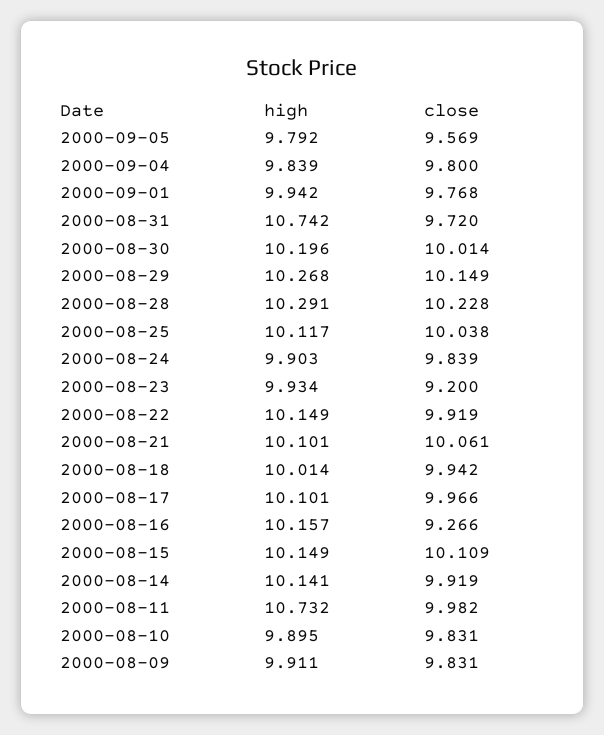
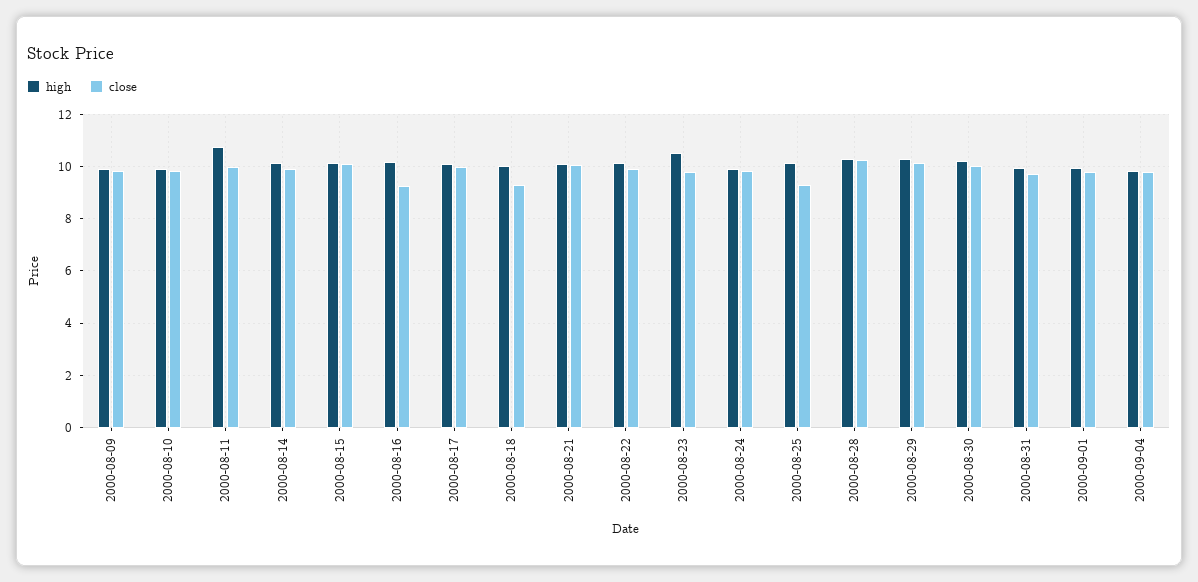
high, 2000-09-05: 9.792 -> none
close, 2000-09-05: 9.569 -> none
high, 2000-08-31: 10.742 -> 10
close, 2000-08-25: 10.038 -> 9.25
high, 2000-08-23: 9.934 -> 10.5
close, 2000-08-23: 9.2 -> 9.75
close, 2000-08-18: 9.942 -> 9.25

